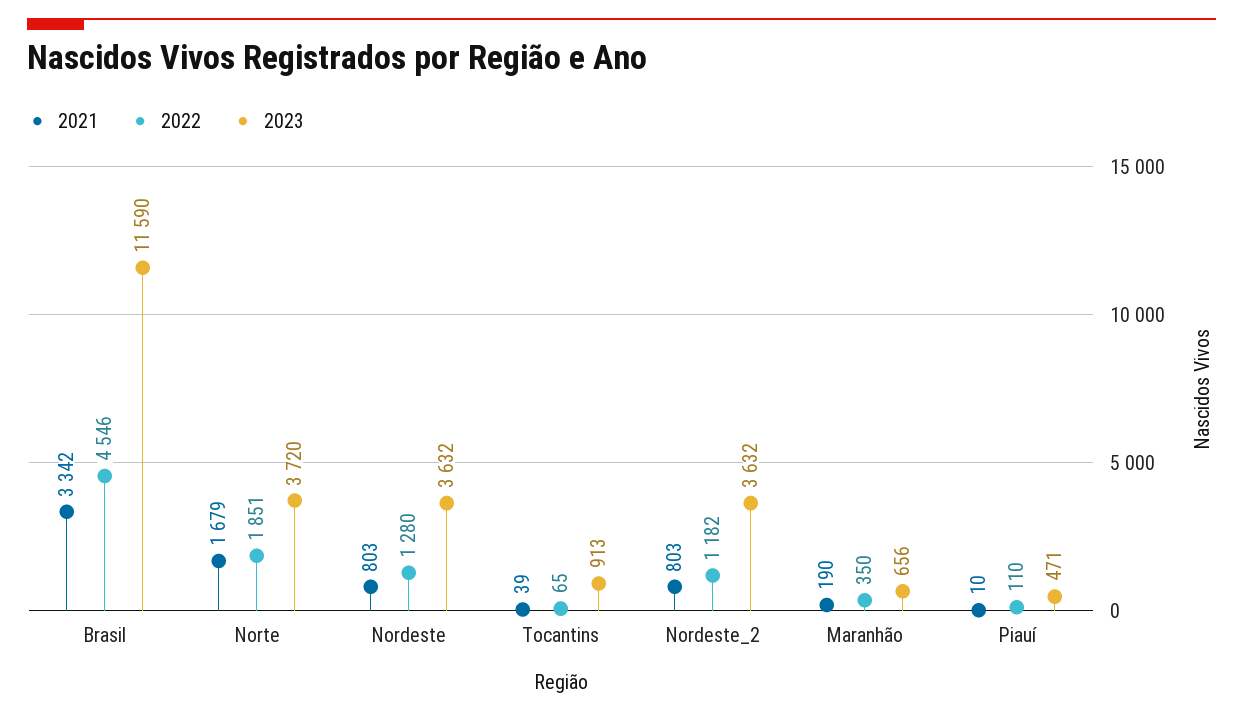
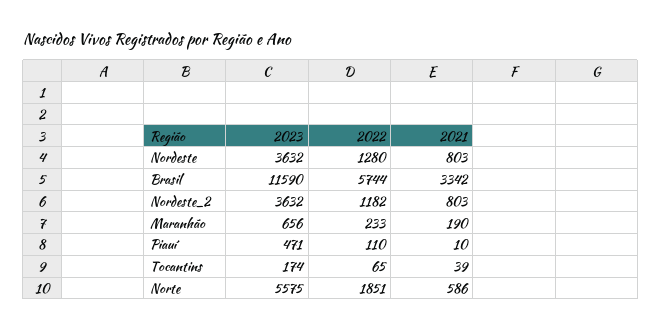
2022, Brasil: 4546 -> 5744
2021, Norte: 1679 -> 586
2023, Norte: 3720 -> 5575
2023, Tocantins: 913 -> 174
2022, Maranhão: 350 -> 233

